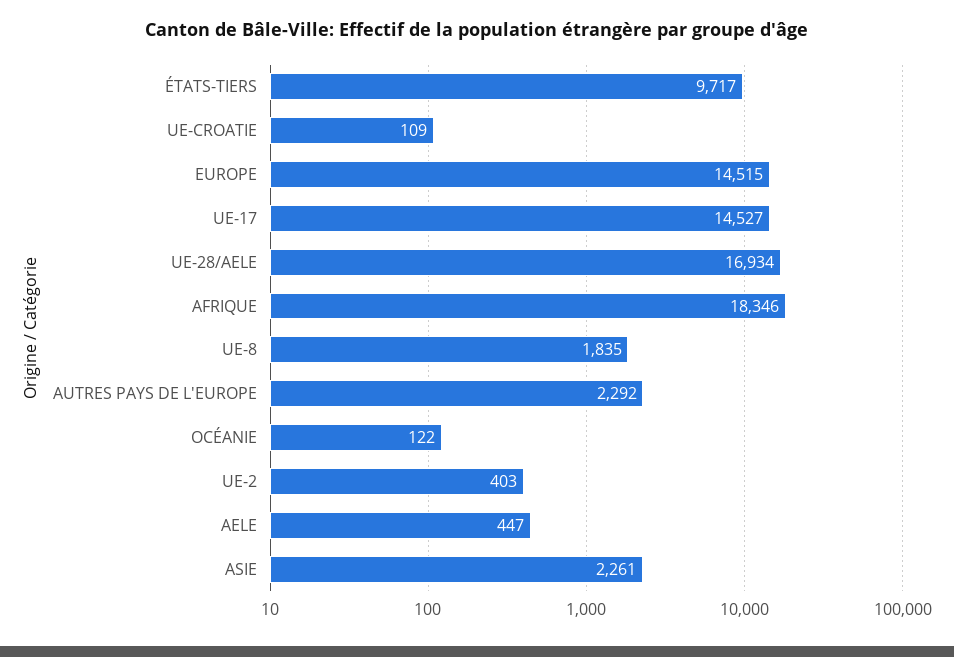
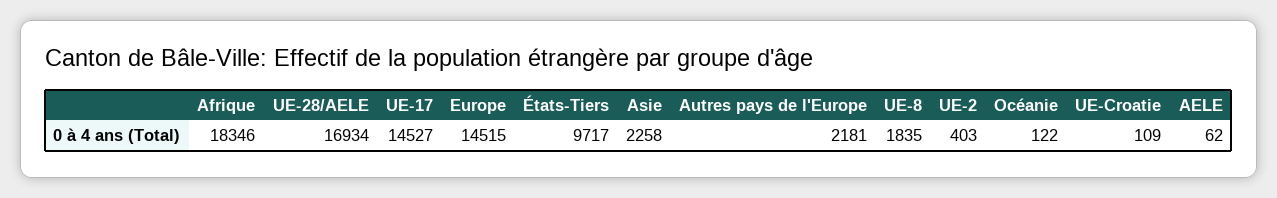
AUTRES PAYS DE L'EUROPE: 2292 -> 2181
AELE: 447 -> 62
ASIE: 2261 -> 2258

